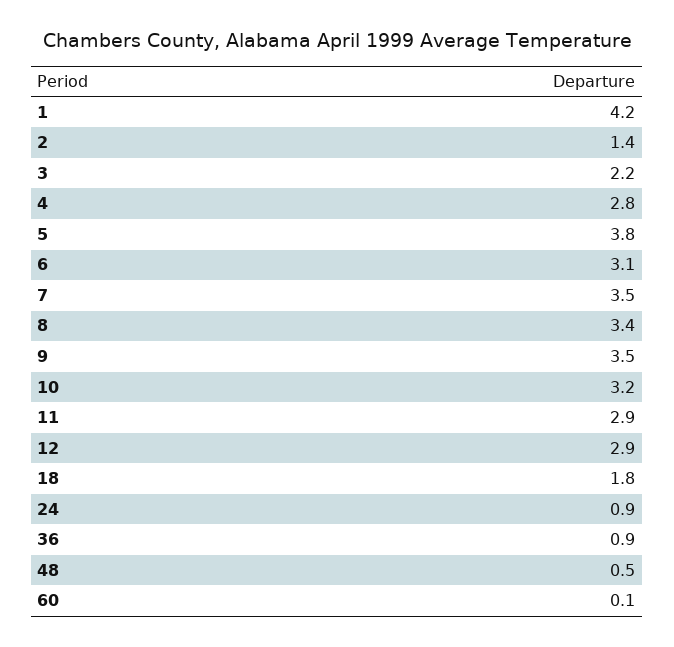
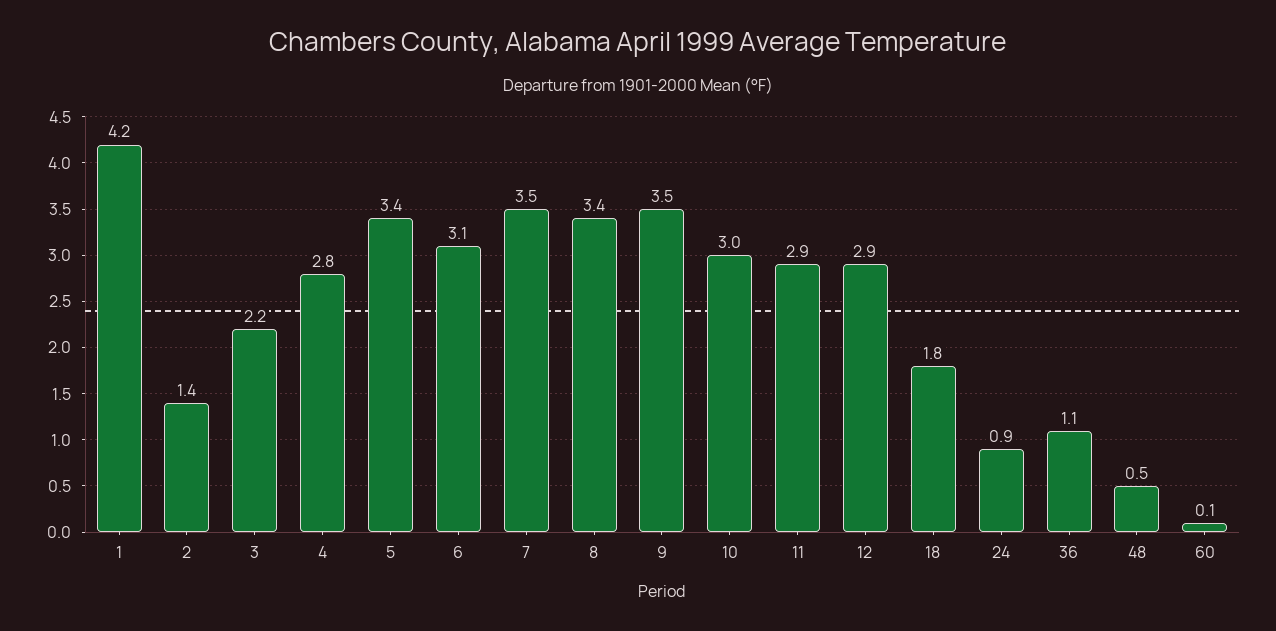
5: 3.8 -> 3.4
10: 3.2 -> 3
36: 0.9 -> 1.1

